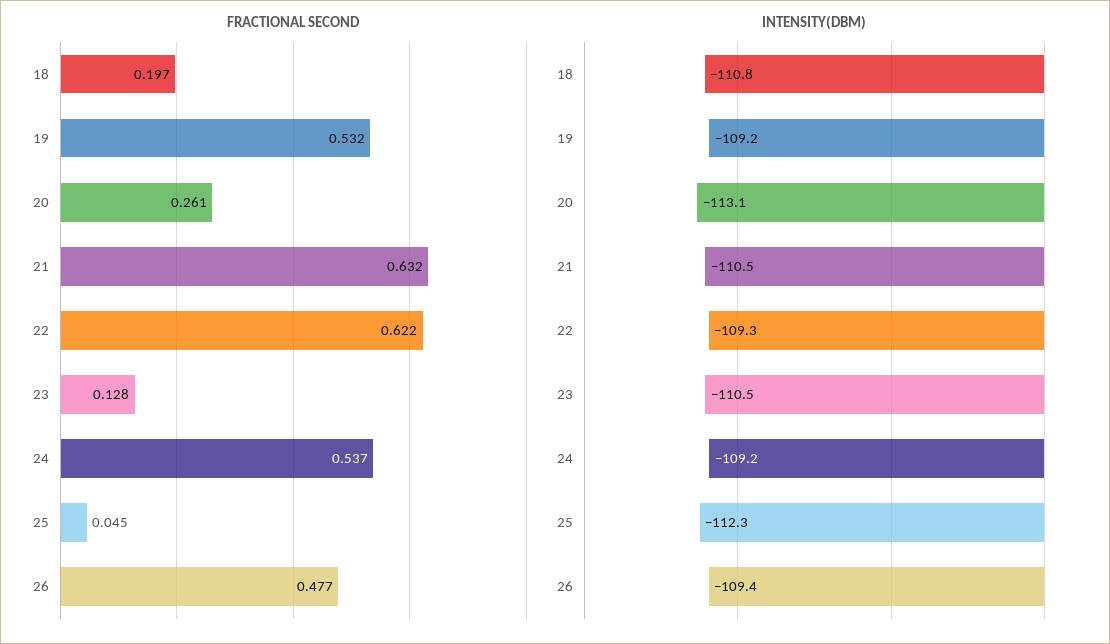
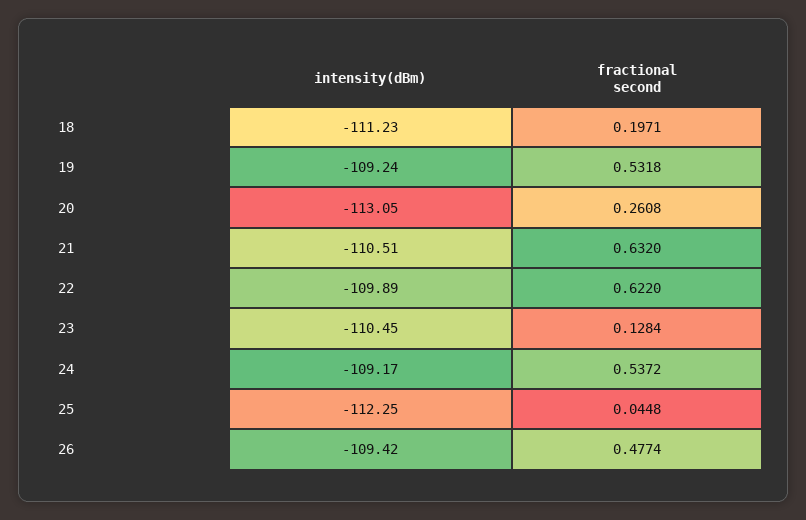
INTENSITY(DBM), 18: -110.8 -> -111.23
INTENSITY(DBM), 22: -109.3 -> -109.89

